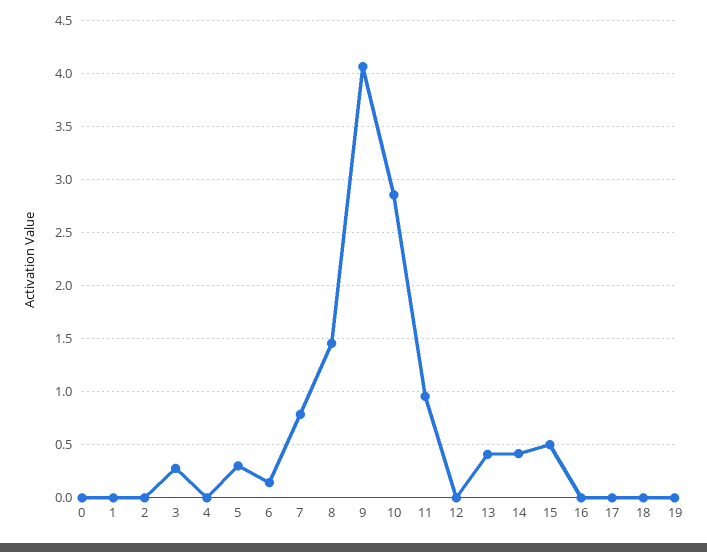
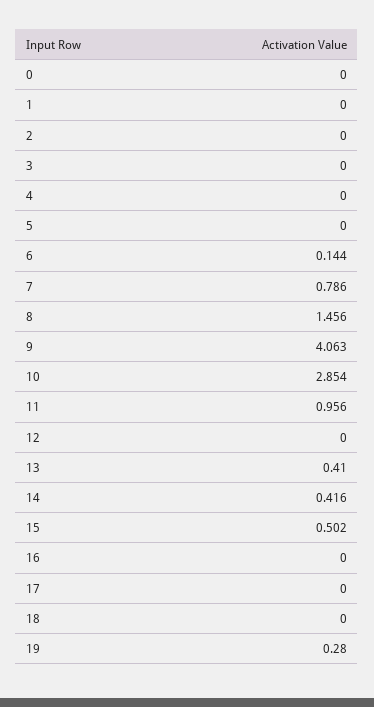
3: 0.3 -> 0
5: 0.3 -> 0
19: 0 -> 0.28

